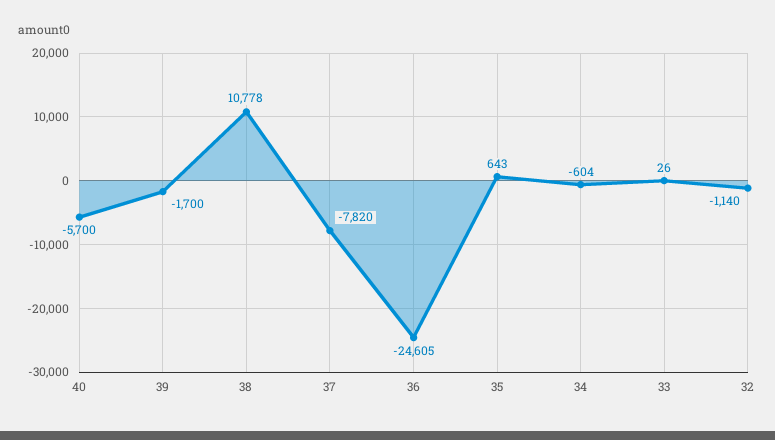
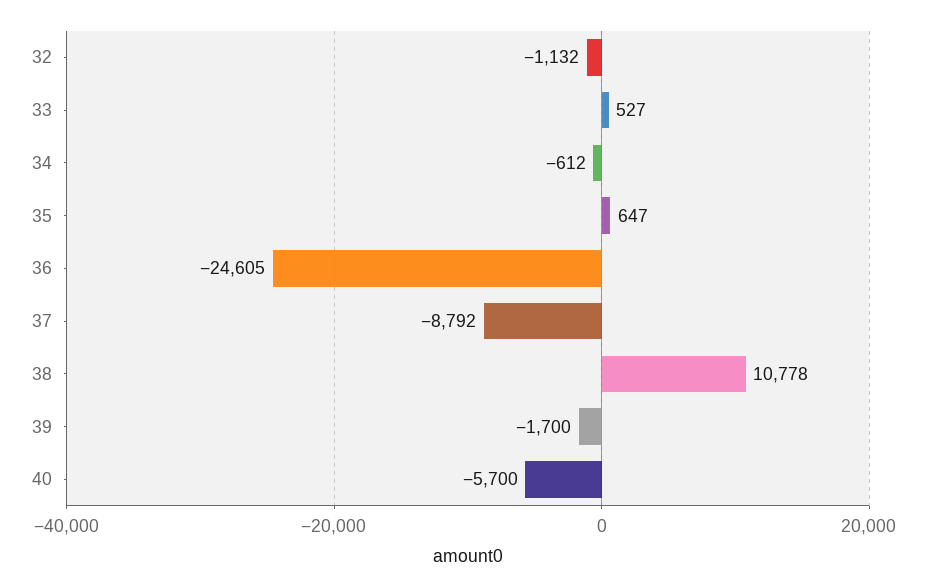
37: -7820 -> -8792
35: 643 -> 647
34: -604 -> -612
33: 26 -> 527
32: -1140 -> -1132

